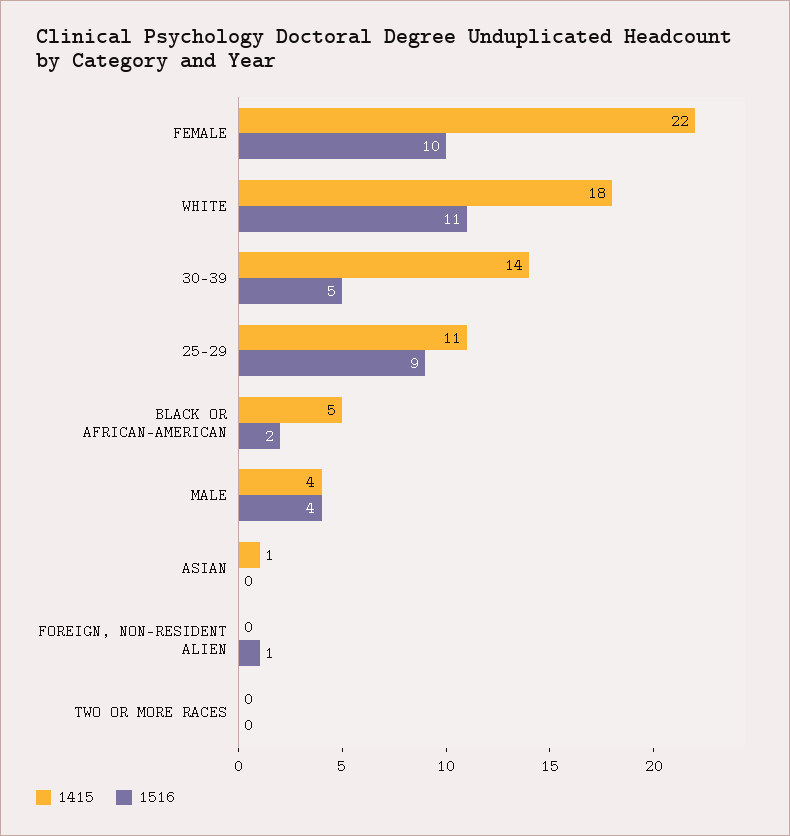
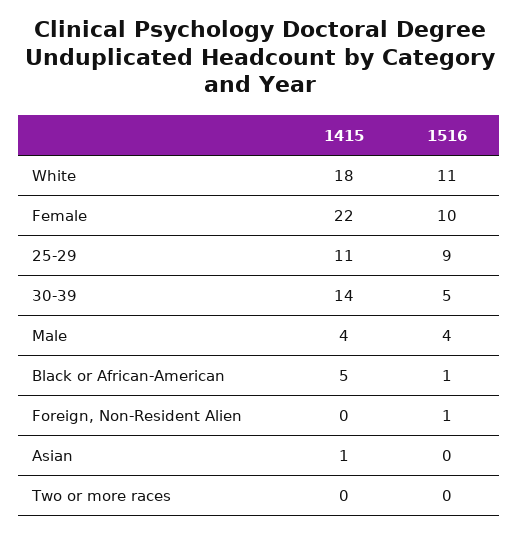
1516, BLACK OR AFRICAN-AMERICAN: 2 -> 1

